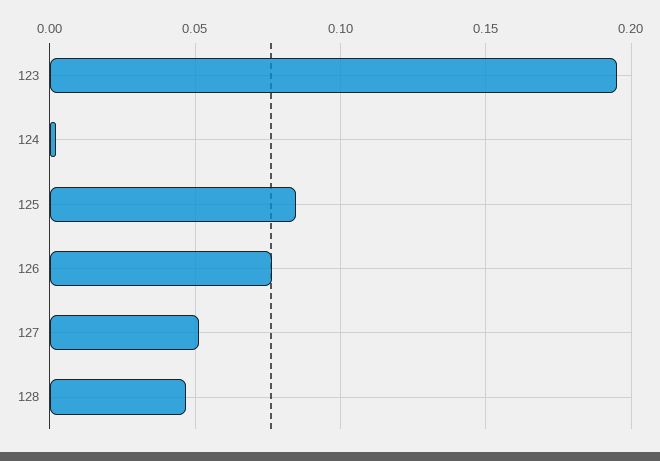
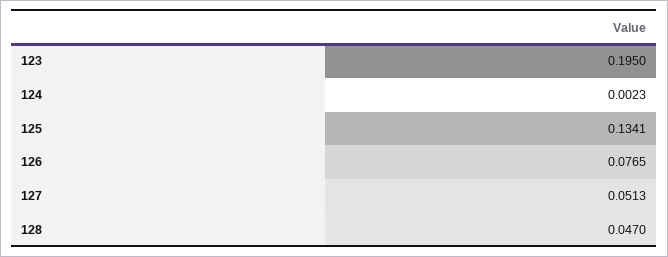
125: 0.085 -> 0.1341

